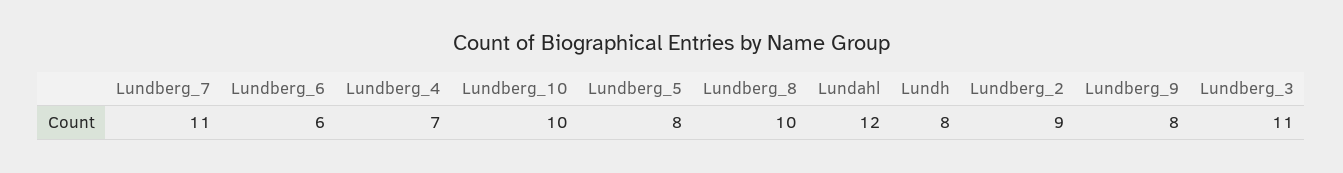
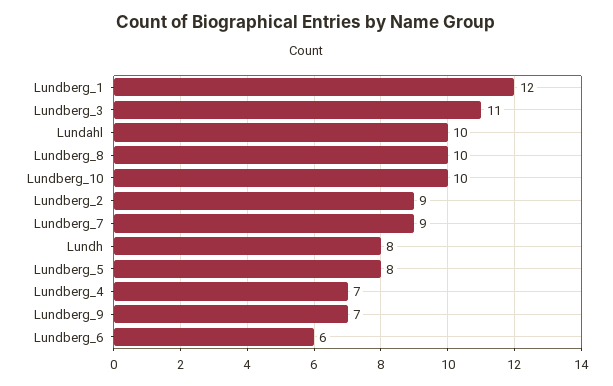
Lundberg_7: 11 -> 9
Lundahl: 12 -> 10
Lundberg_9: 8 -> 7
Lundberg_1: none -> 12

